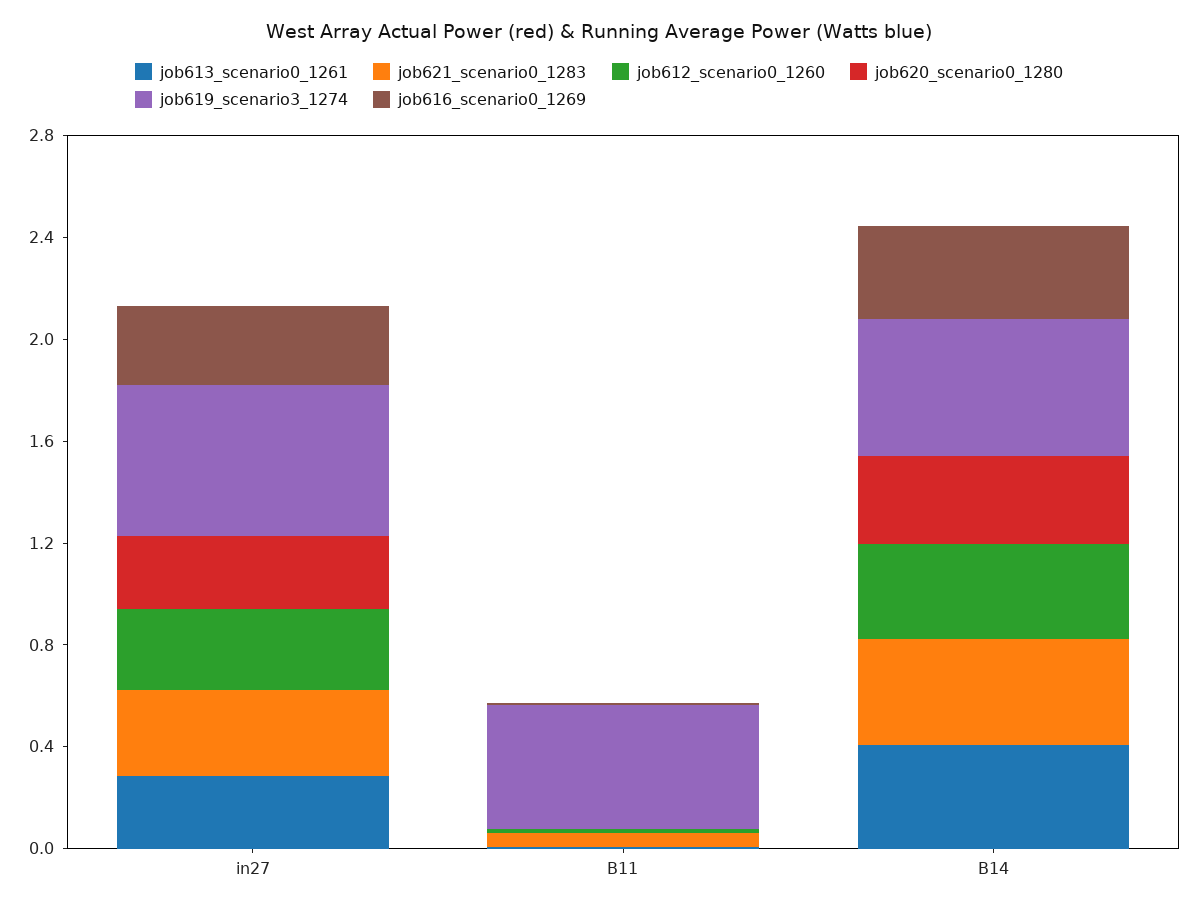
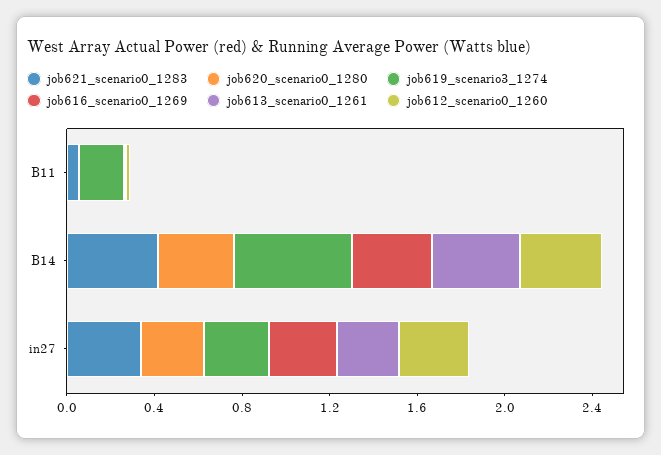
job619_scenario3_1274, in27: 0.6 -> 0.3
job619_scenario3_1274, B11: 0.5 -> 0.2

